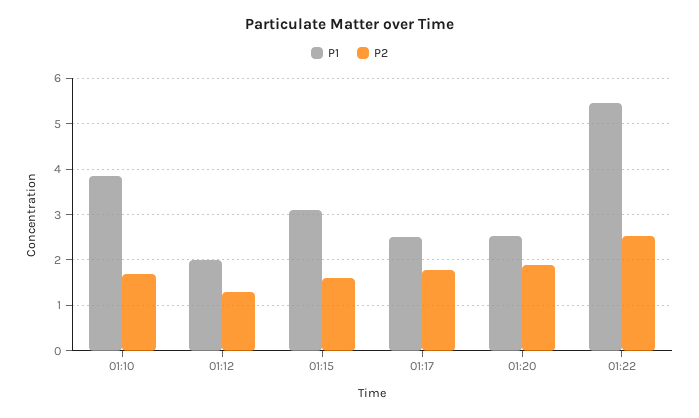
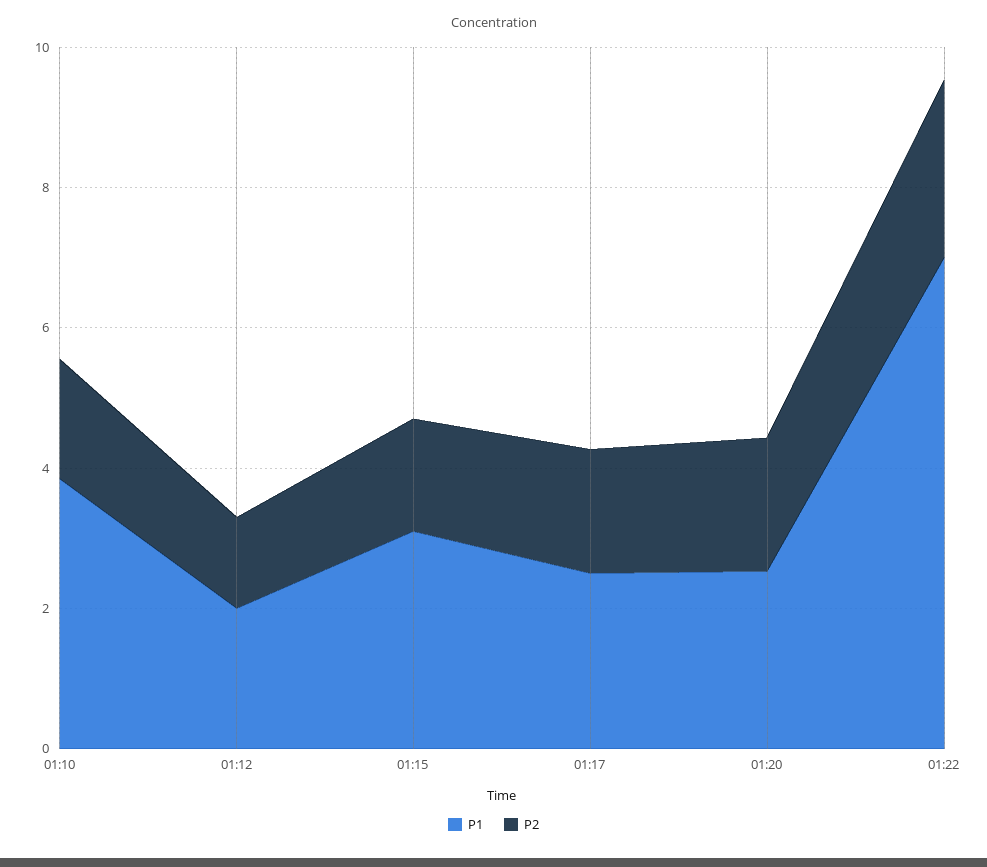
P1, 01:22: 5.4 -> 7

